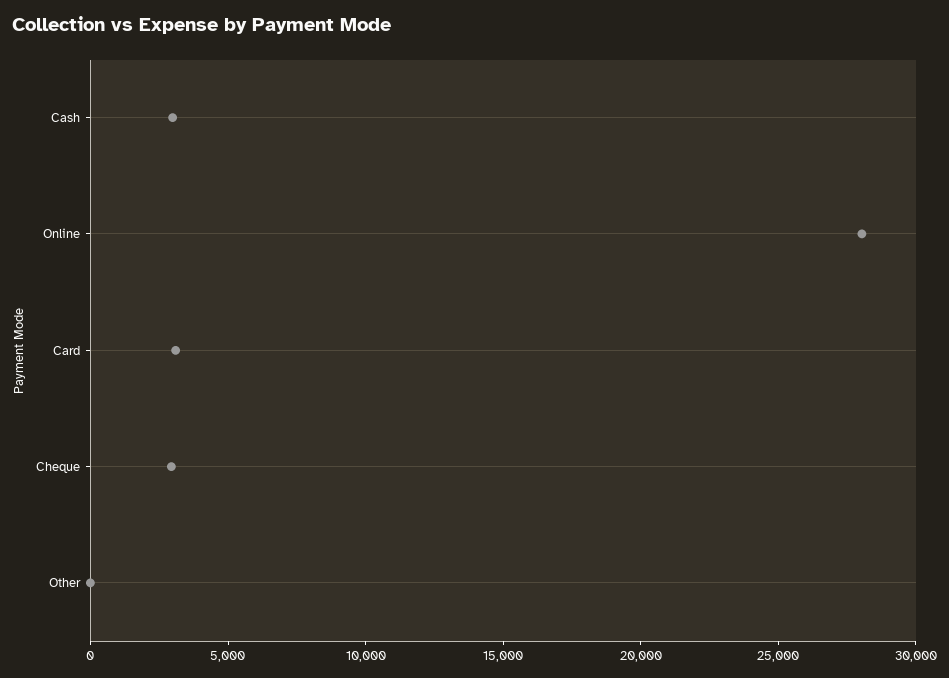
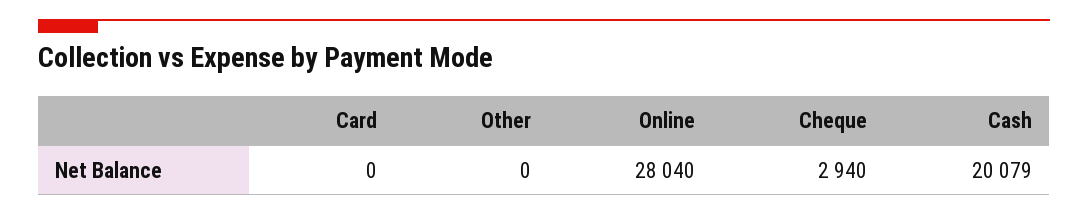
Cash: 3000 -> 20079
Card: 3000 -> 0

